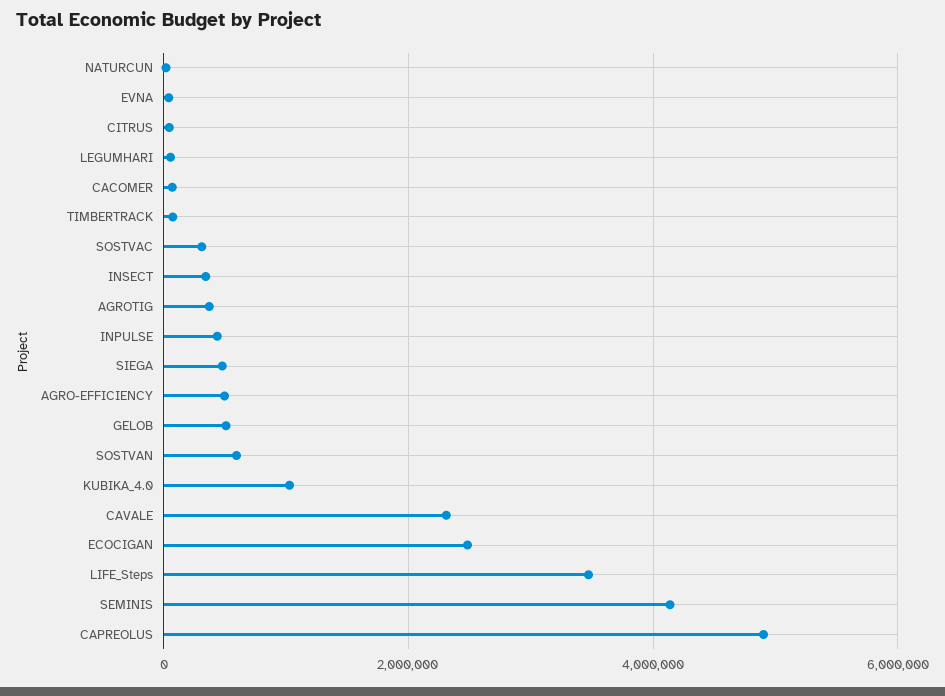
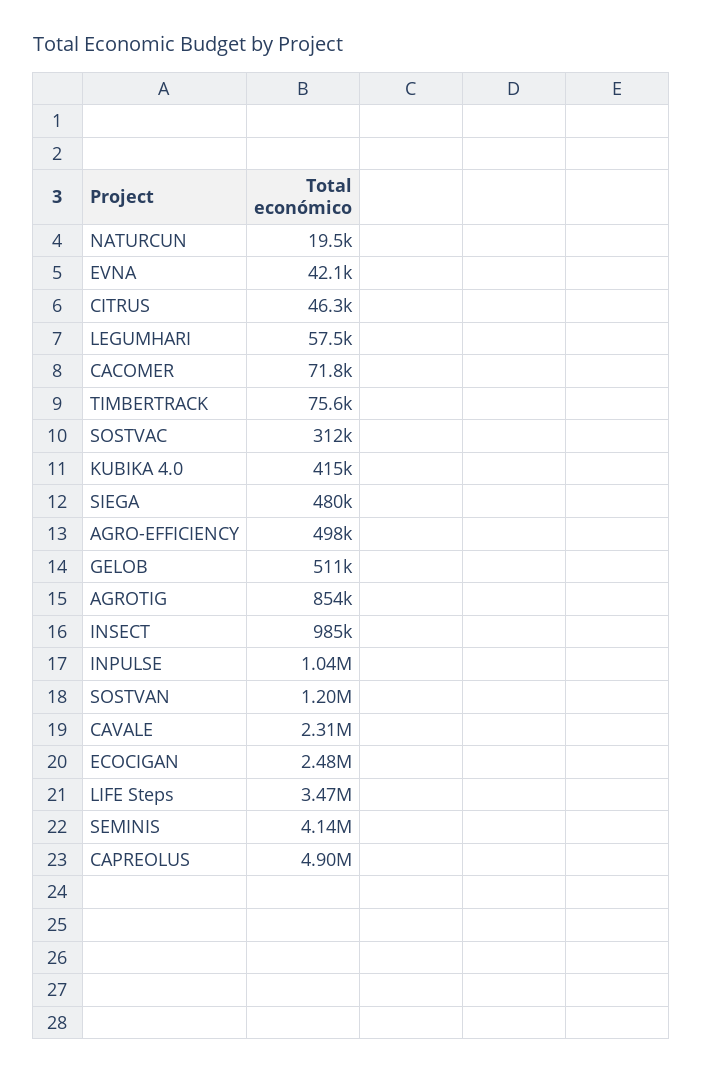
INSECT: 400000 -> 985000
AGROTIG: 400000 -> 854000
INPULSE: 400000 -> 1040000
SOSTVAN: 600000 -> 1200000
KUBIKA_4.0: 1000000 -> 415000

